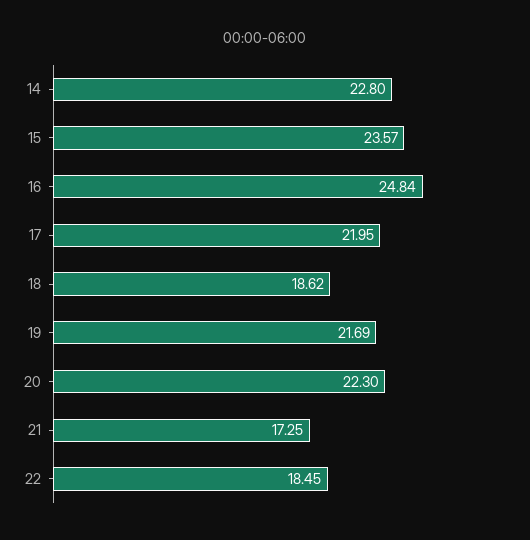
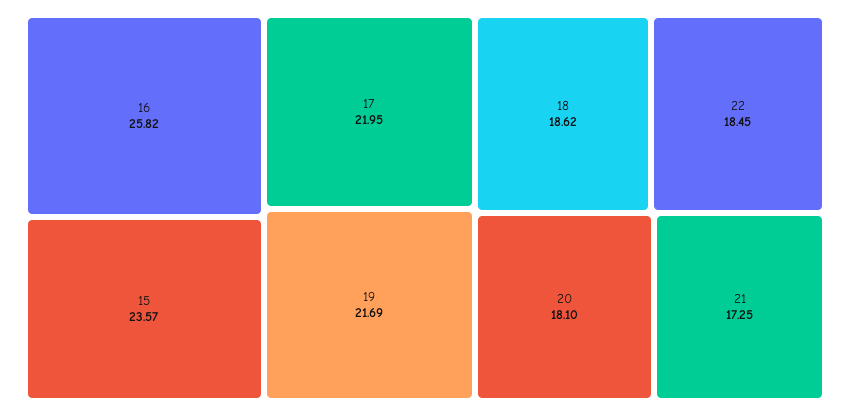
14: 22.8 -> none
16: 24.84 -> 25.82
20: 22.3 -> 18.1

